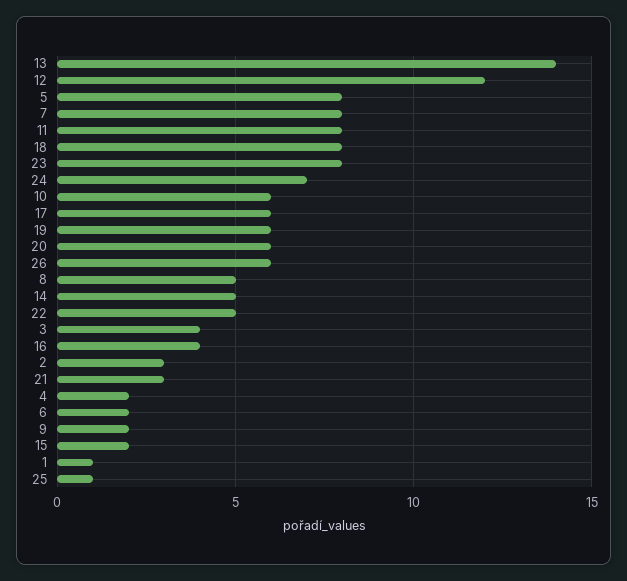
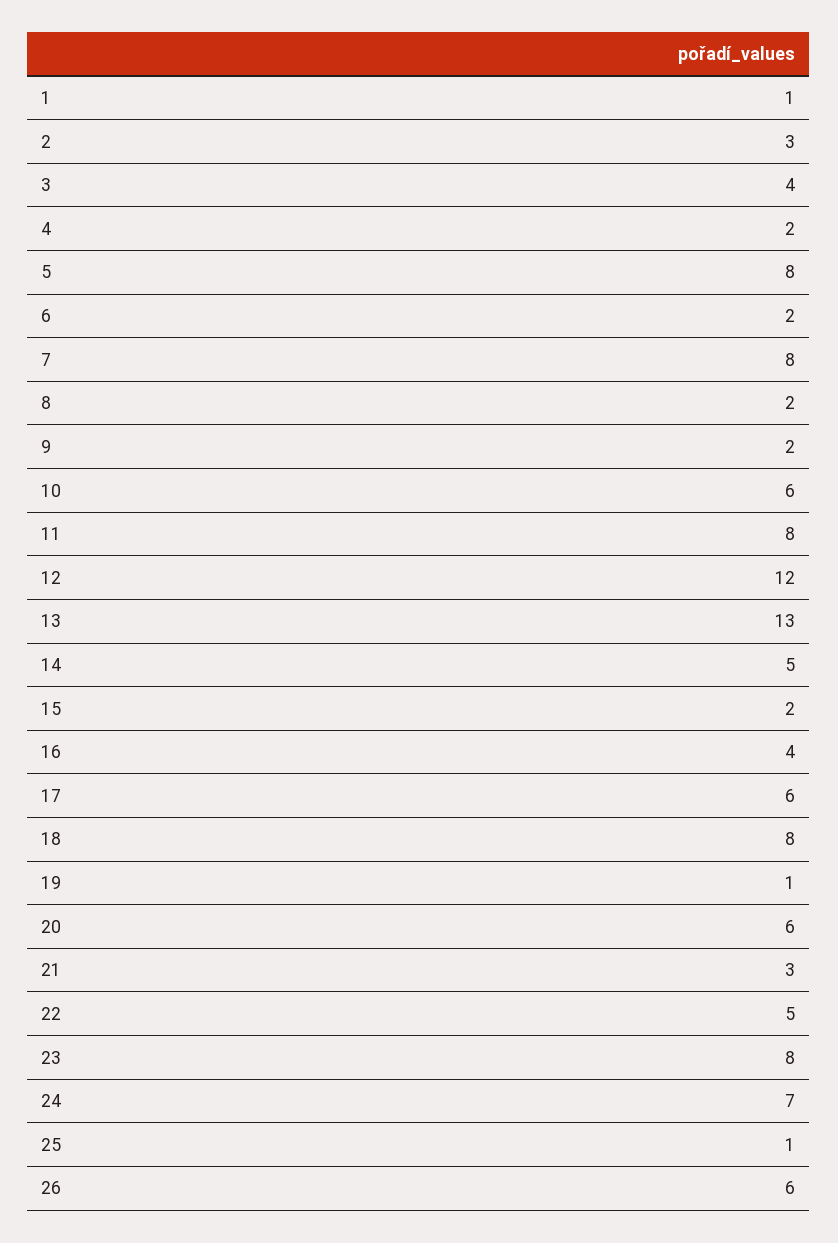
13: 14 -> 13
19: 6 -> 1
8: 5 -> 2

